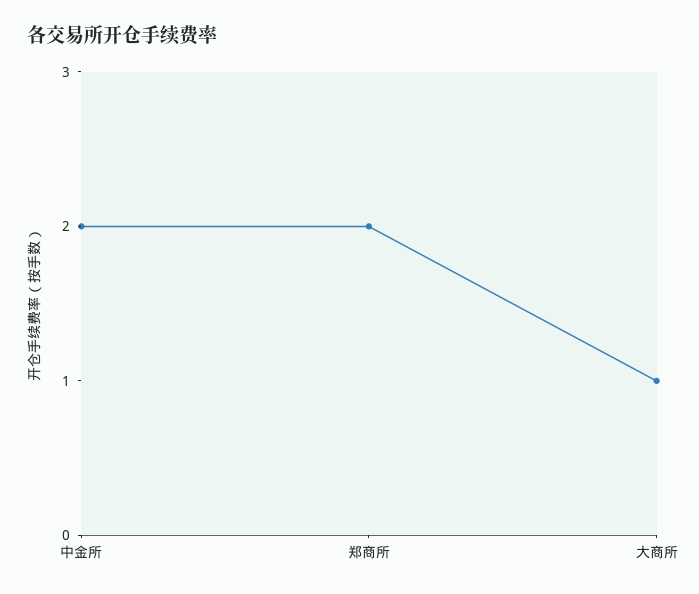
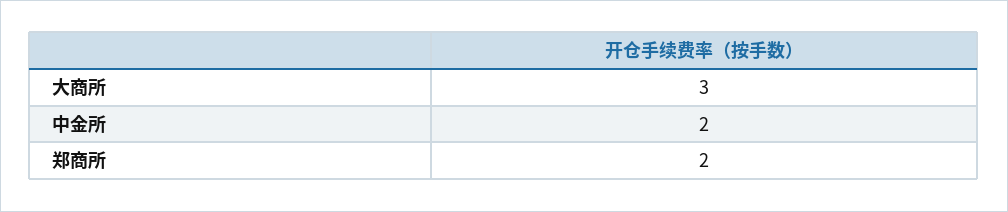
大商所: 1 -> 3

